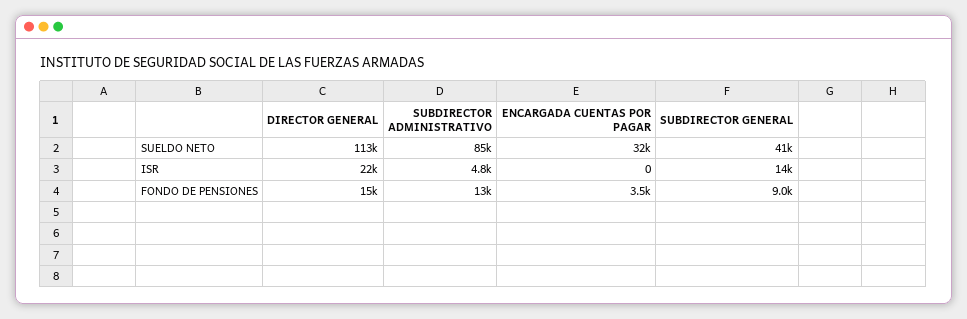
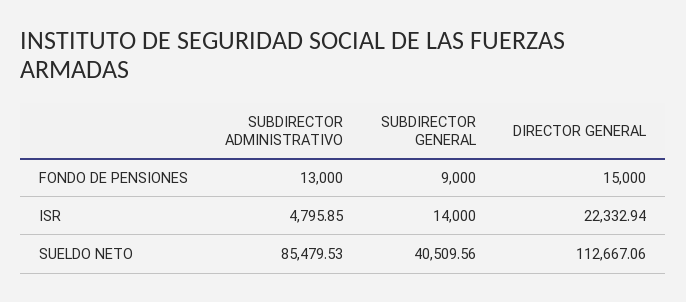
ENCARGADA CUENTAS POR PAGAR, SUELDO NETO: 32000 -> none
ENCARGADA CUENTAS POR PAGAR, ISR: 0 -> none
ENCARGADA CUENTAS POR PAGAR, FONDO DE PENSIONES: 3500 -> none

